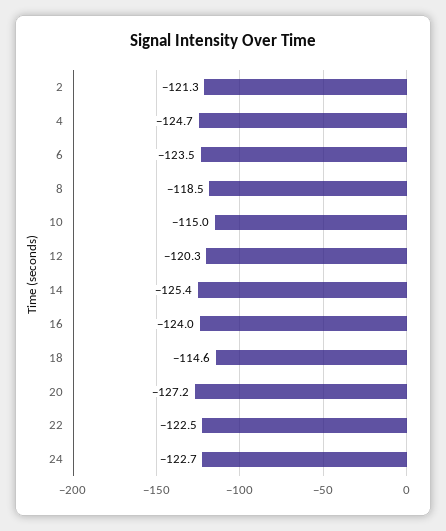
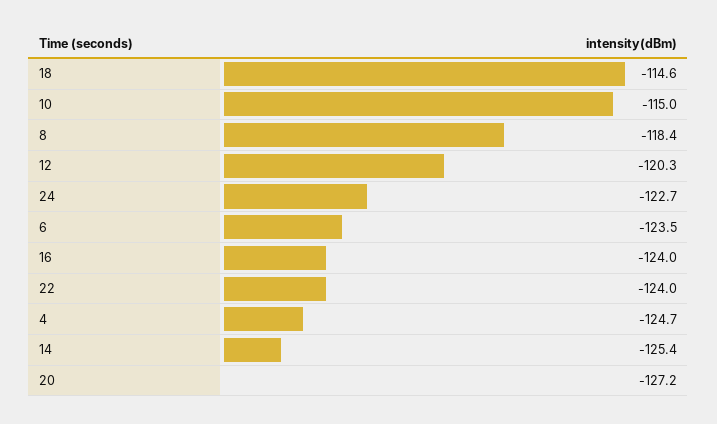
2: -121.3 -> none
8: -118.5 -> -118.4
22: -122.5 -> -124

